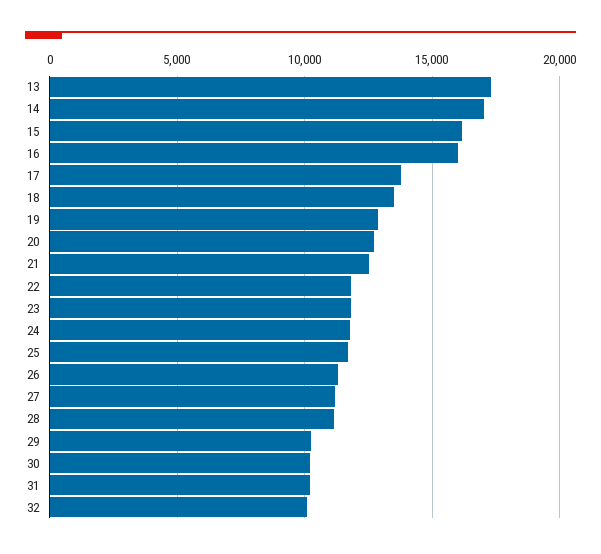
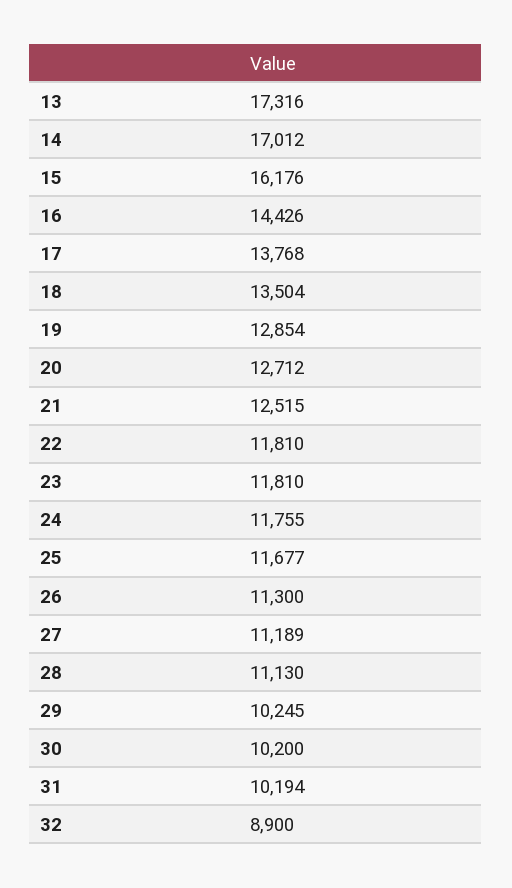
16: 16000 -> 14426
32: 10000 -> 8900

